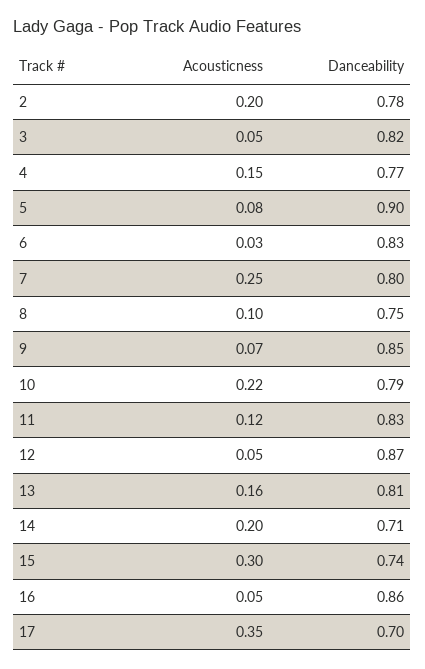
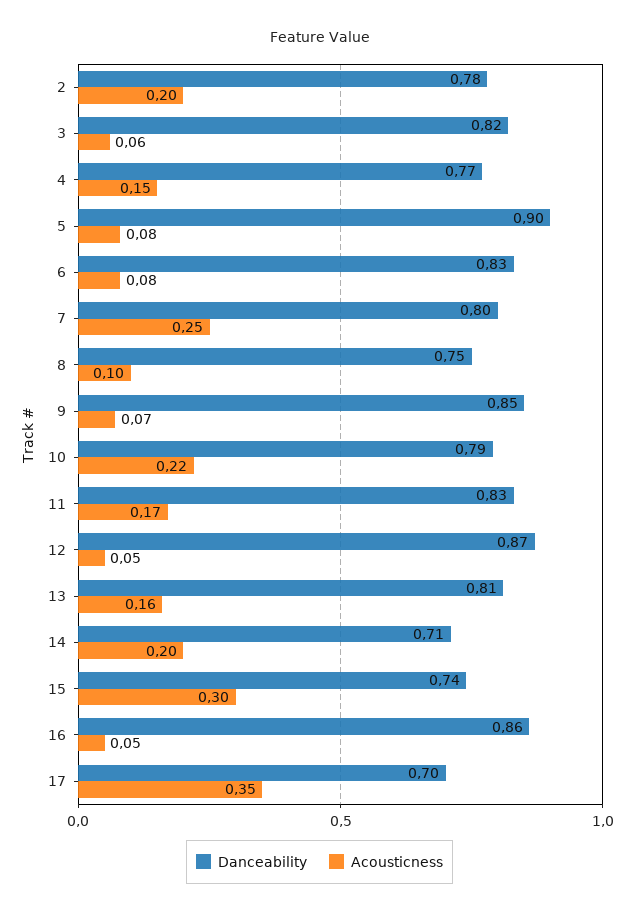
Acousticness, 3: 0.05 -> 0.06
Acousticness, 6: 0.03 -> 0.08
Acousticness, 11: 0.12 -> 0.17

